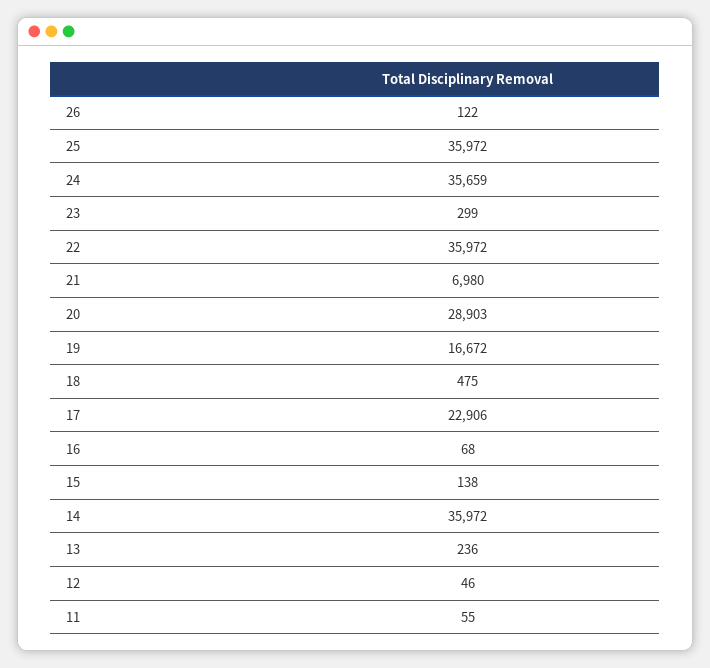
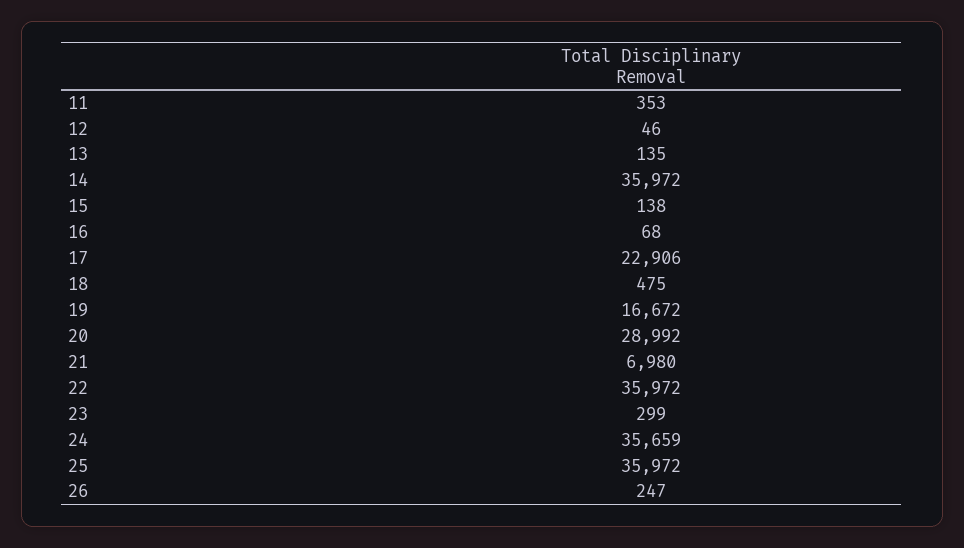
26: 122 -> 247
20: 28903 -> 28992
13: 236 -> 135
11: 55 -> 353

